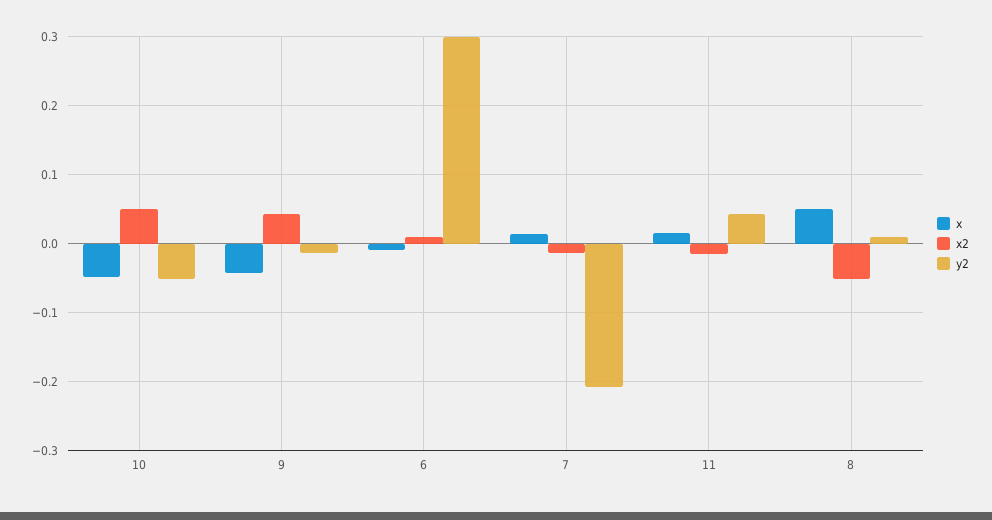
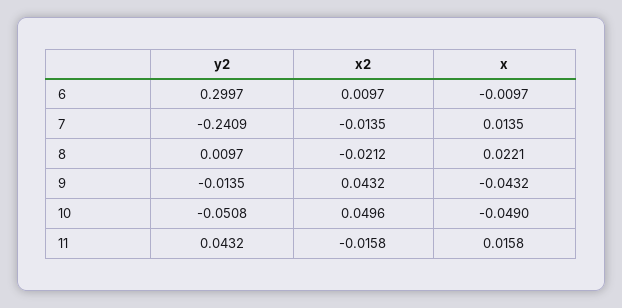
y2, 7: -0.21 -> -0.2409
x, 8: 0.05 -> 0.0221
x2, 8: -0.05 -> -0.0212

